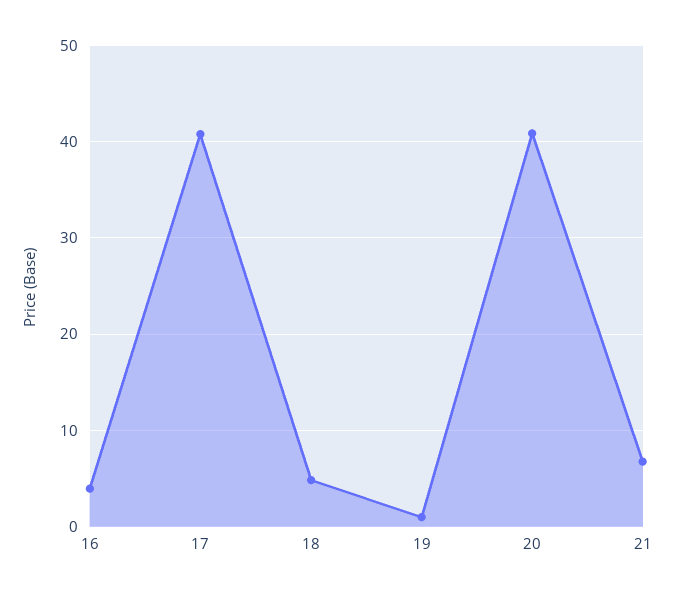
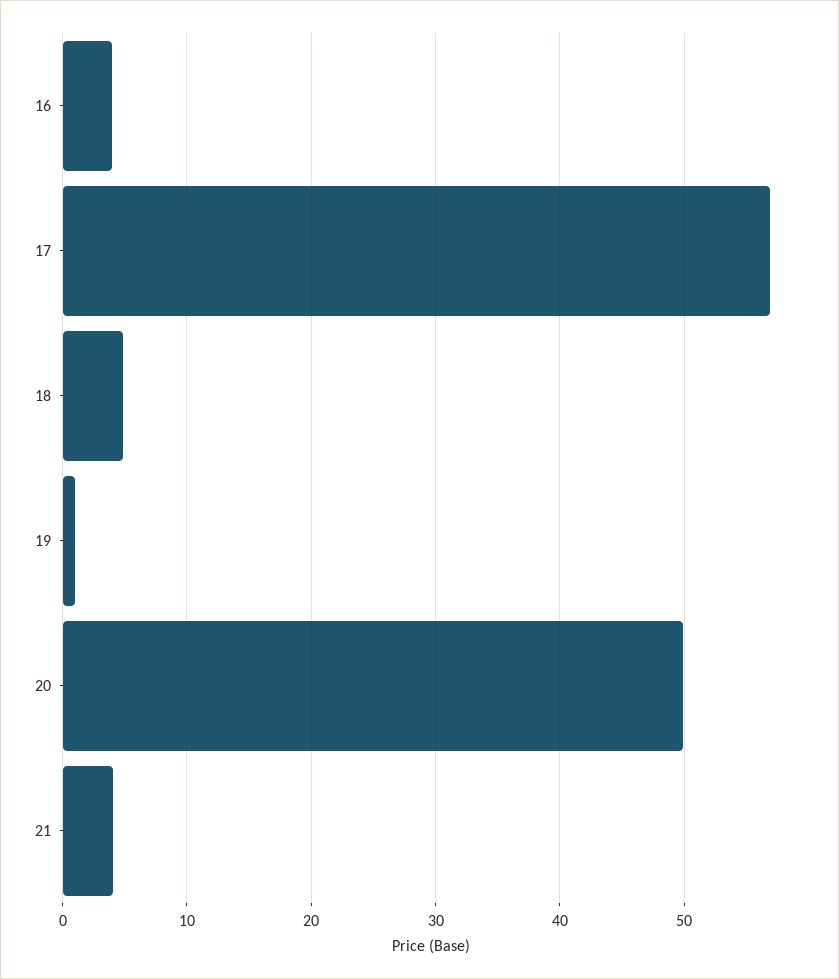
17: 41 -> 57
20: 41 -> 50
21: 7 -> 4

